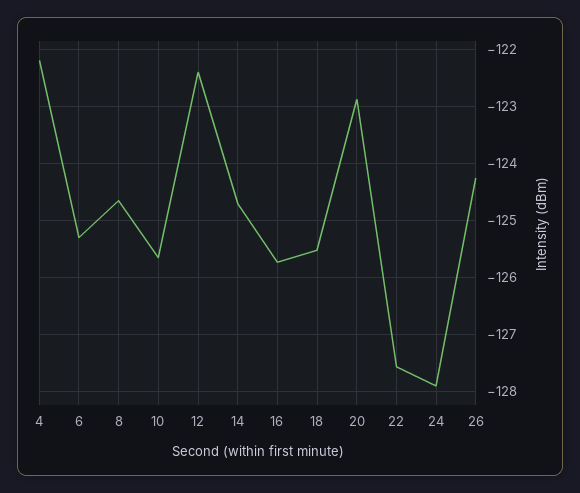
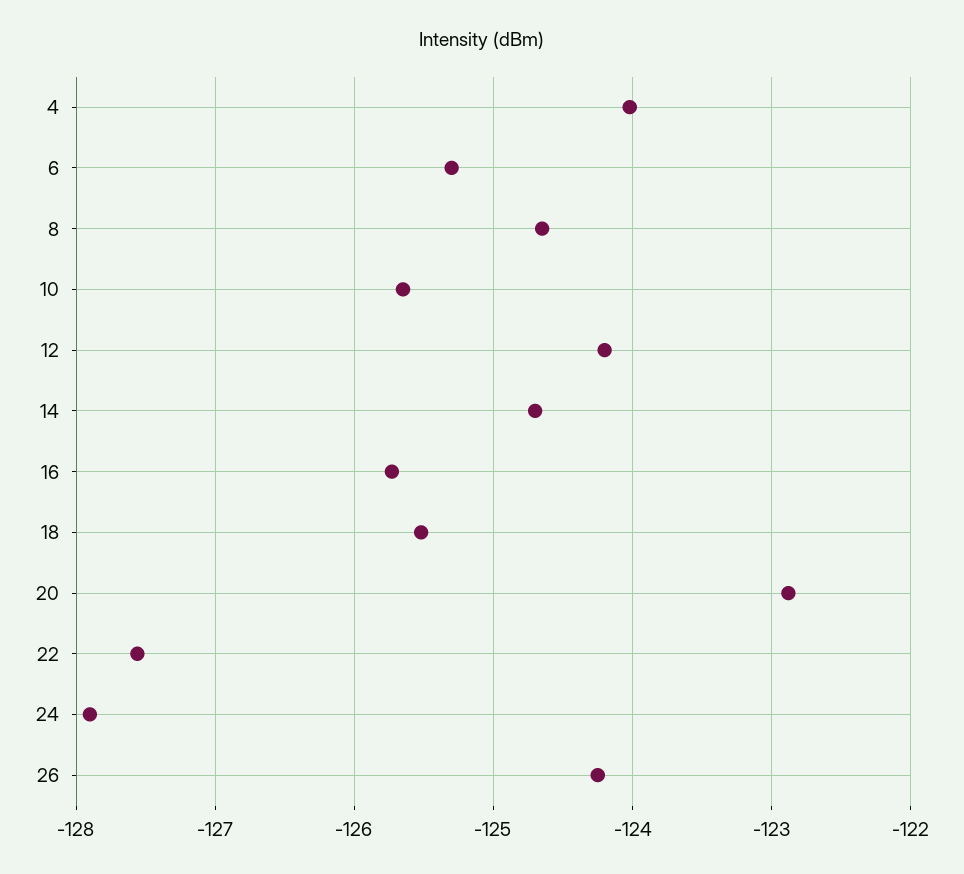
4: -122.2 -> -124
12: -122.4 -> -124.2

